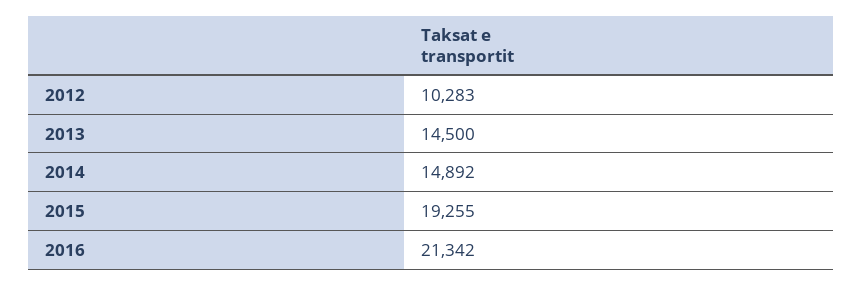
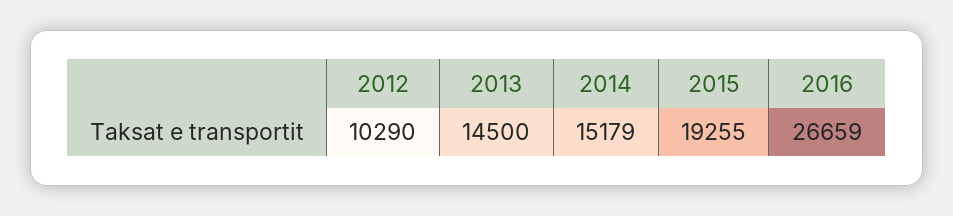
2012: 10283 -> 10290
2014: 14892 -> 15179
2016: 21342 -> 26659

